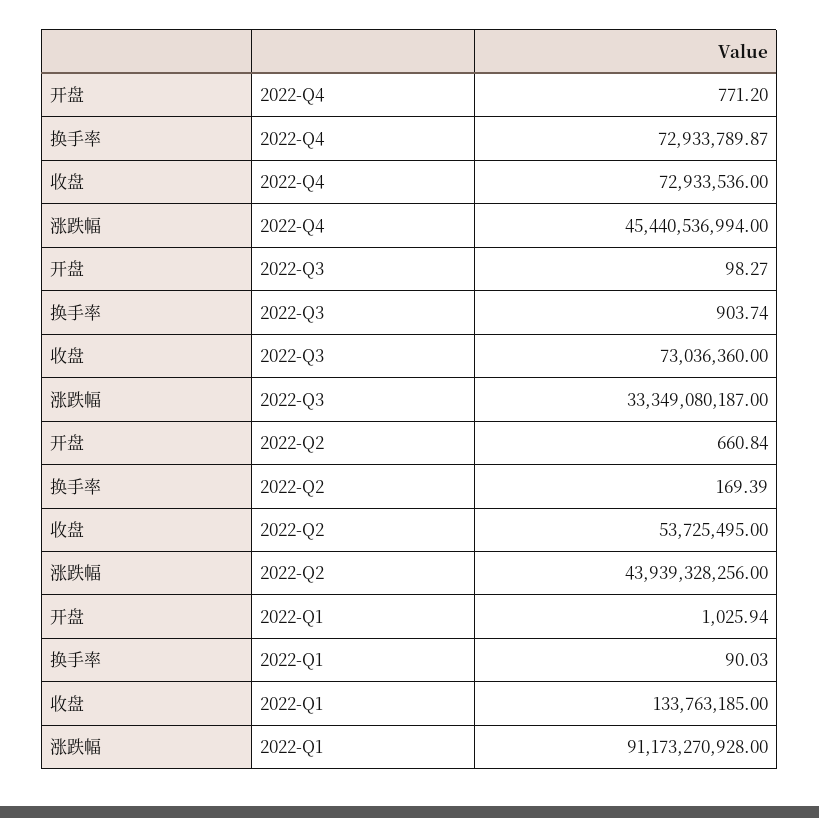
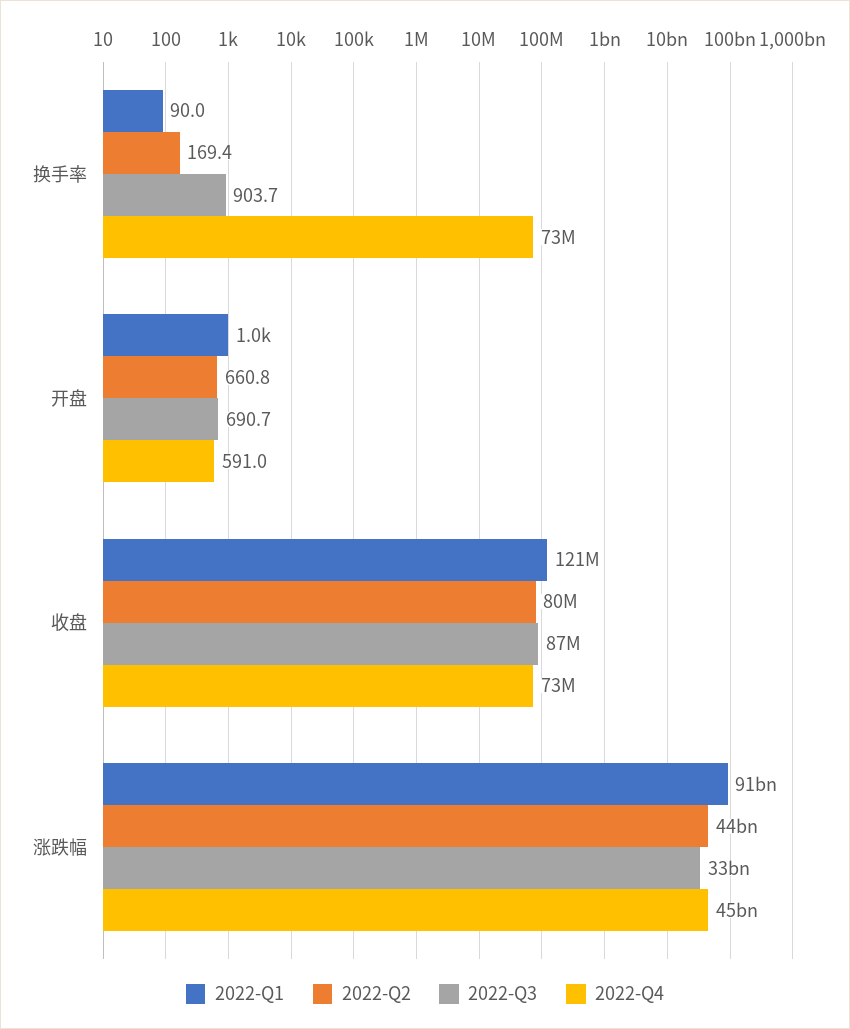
2022-Q4, 开盘: 771.2 -> 591
2022-Q3, 开盘: 98.27 -> 690.7
2022-Q3, 收盘: 73036360 -> 87000000
2022-Q2, 收盘: 53725495 -> 80000000
2022-Q1, 收盘: 133763185 -> 121000000

